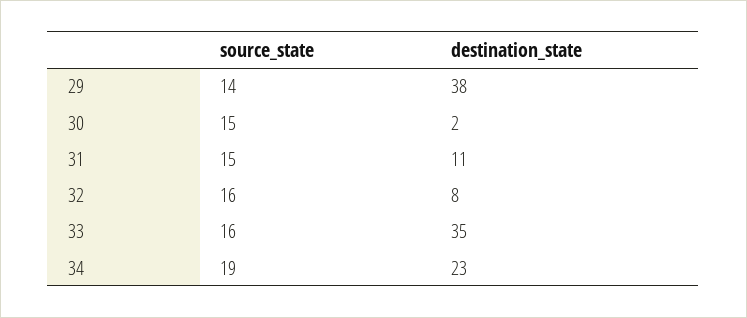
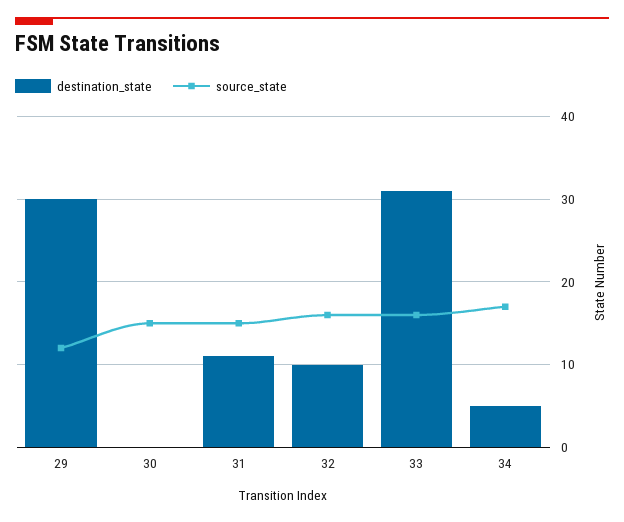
source_state, 29: 14 -> 12
destination_state, 29: 38 -> 30
destination_state, 30: 2 -> 0
destination_state, 32: 8 -> 10
destination_state, 33: 35 -> 31
source_state, 34: 19 -> 17
destination_state, 34: 23 -> 5

